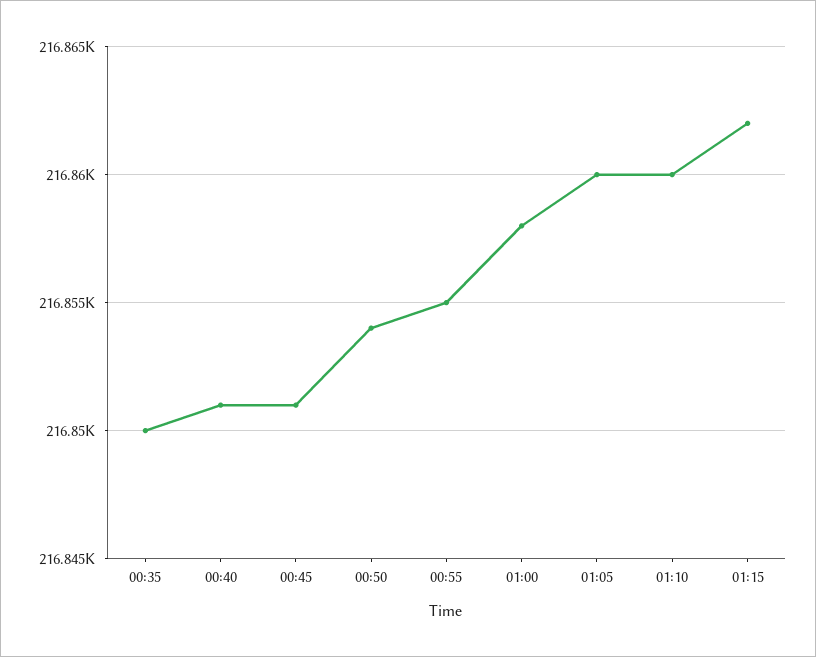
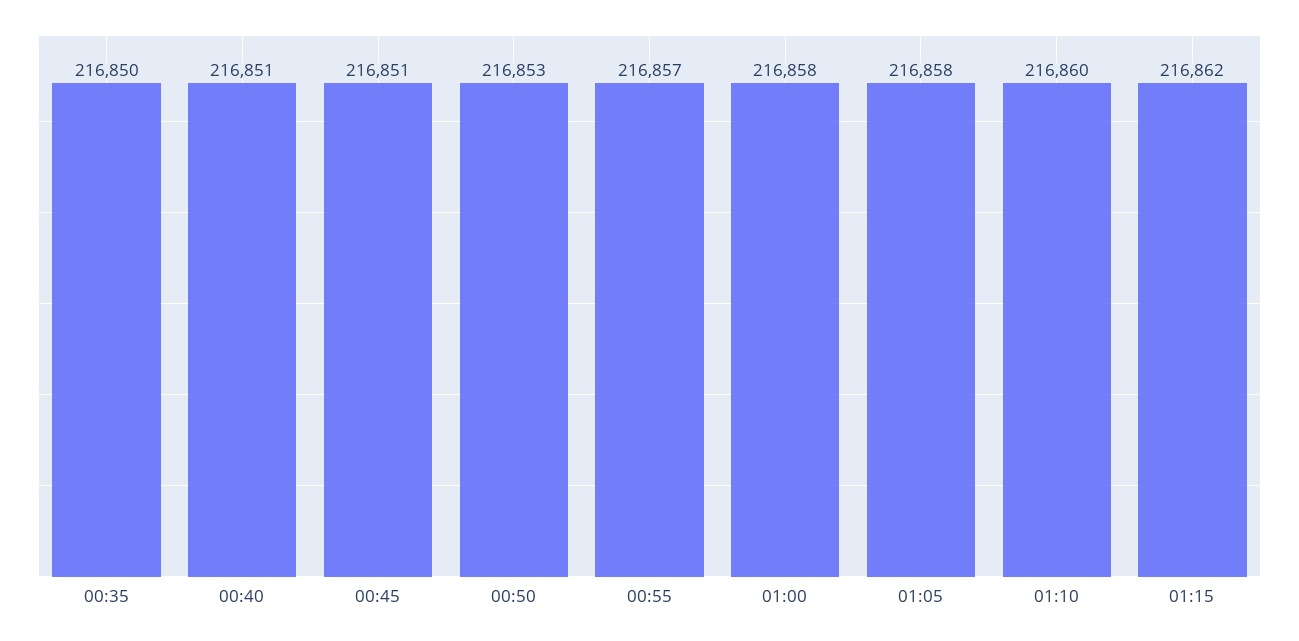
00:50: 216854 -> 216853
00:55: 216855 -> 216857
01:05: 216860 -> 216858

